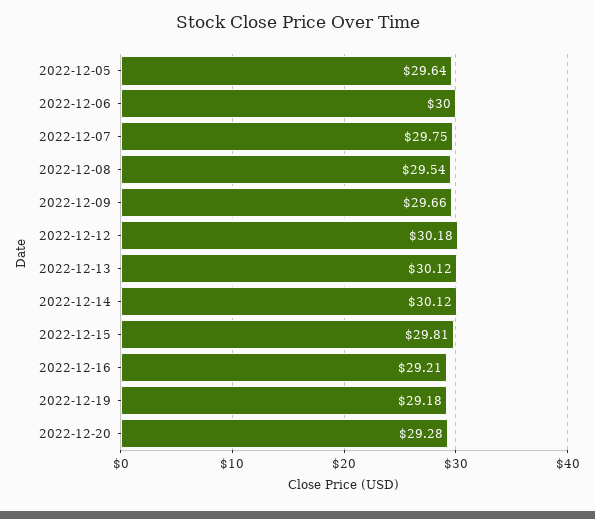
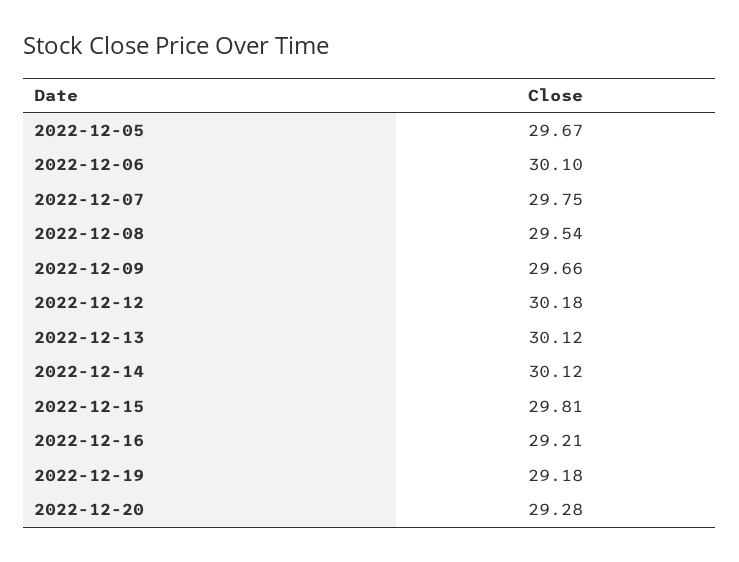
2022-12-05: 29.64 -> 29.67
2022-12-06: 30 -> 30.1

